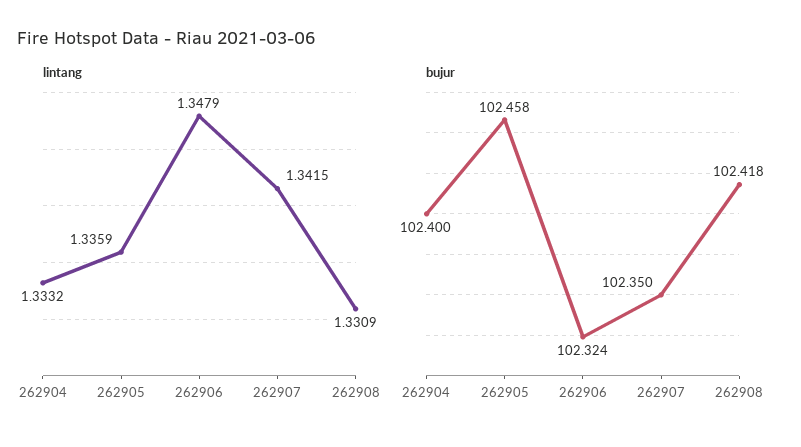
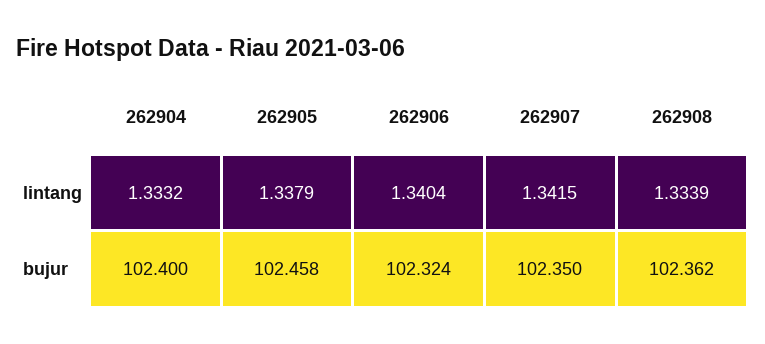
lintang, 262905: 1.3359 -> 1.3379
lintang, 262906: 1.3479 -> 1.3404
lintang, 262908: 1.3309 -> 1.3339
bujur, 262908: 102.418 -> 102.362

